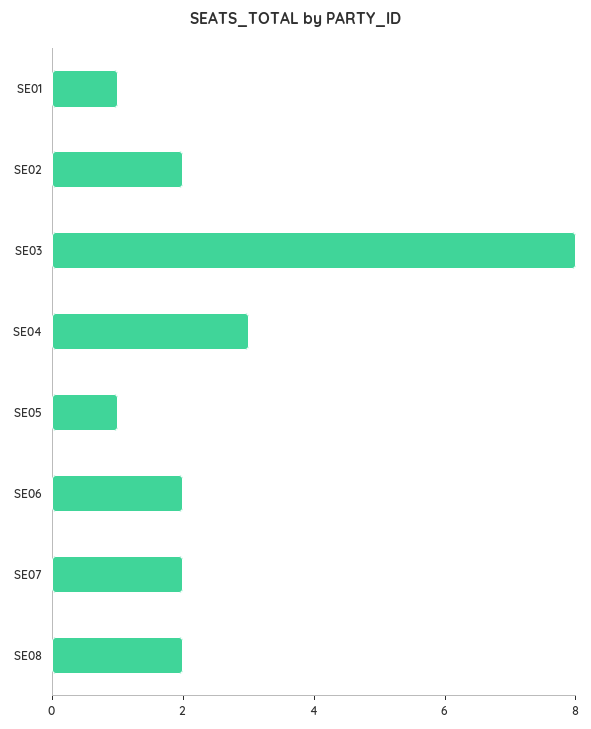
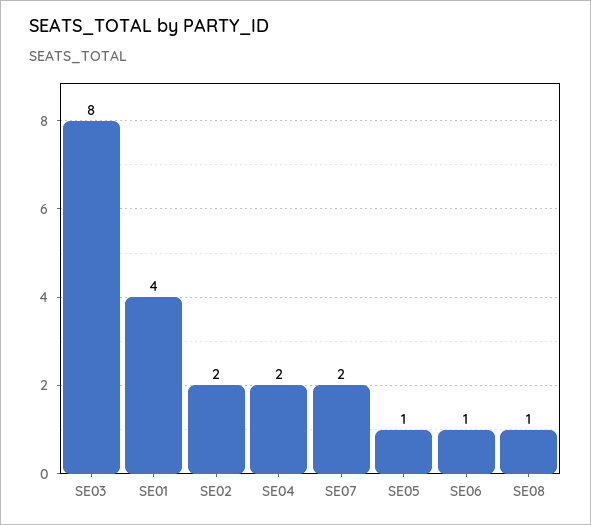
SE01: 1 -> 4
SE04: 3 -> 2
SE06: 2 -> 1
SE08: 2 -> 1

